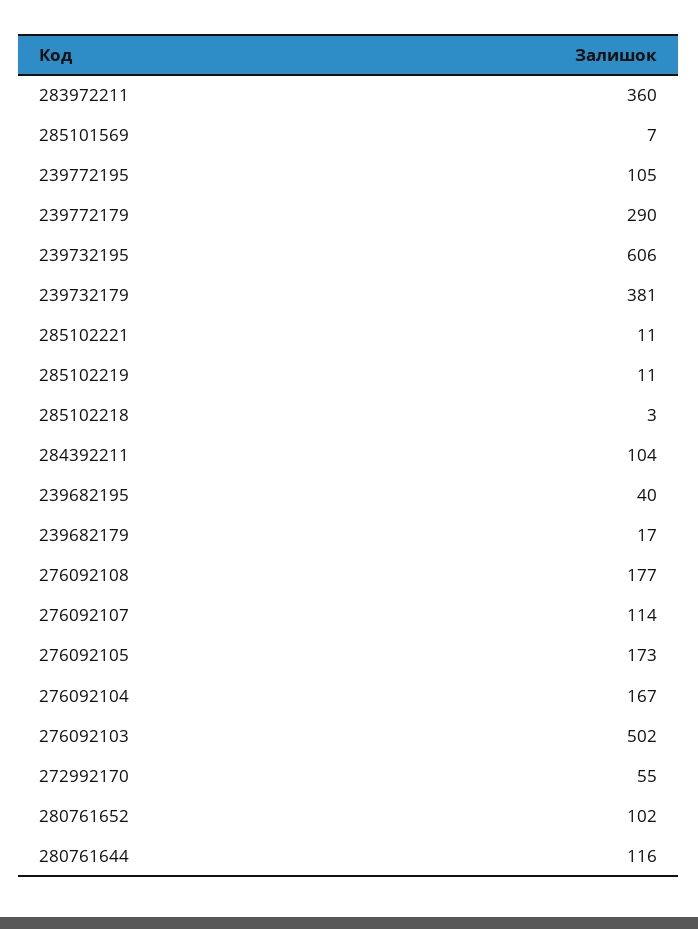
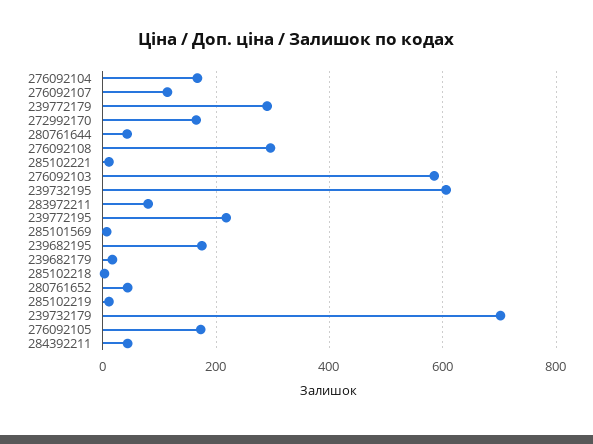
283972211: 360 -> 80
239772195: 105 -> 220
239732179: 381 -> 700
284392211: 104 -> 40
239682195: 40 -> 180
276092108: 177 -> 300
276092103: 502 -> 580
272992170: 55 -> 160
280761652: 102 -> 40
280761644: 116 -> 40

